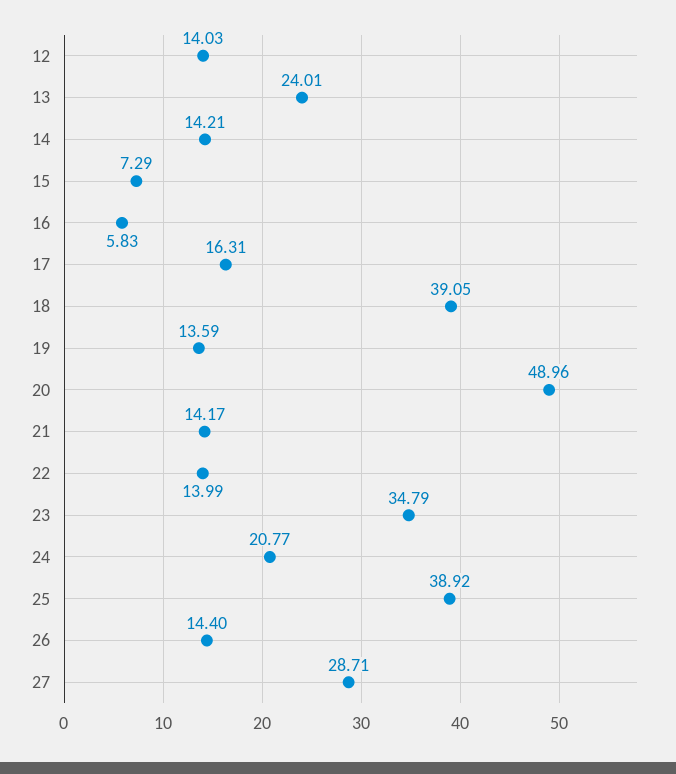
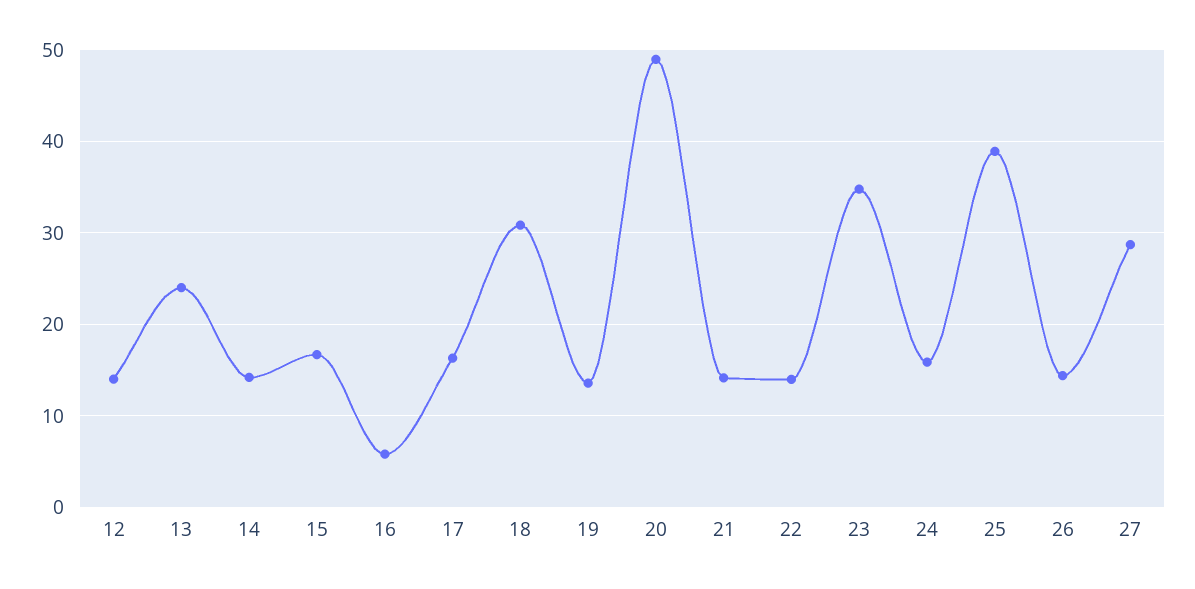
15: 7.29 -> 17
18: 39.05 -> 31
24: 20.77 -> 16

